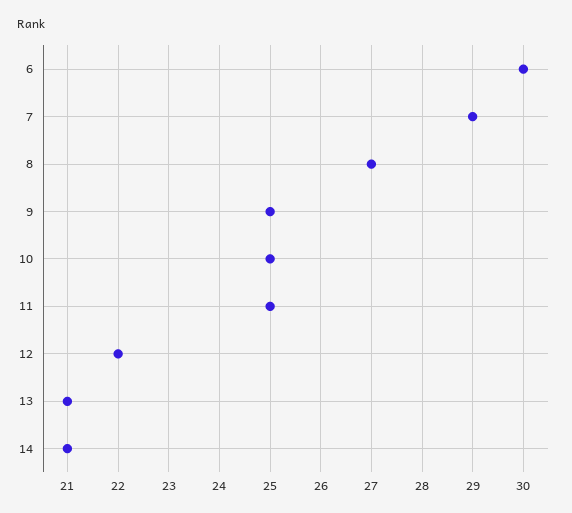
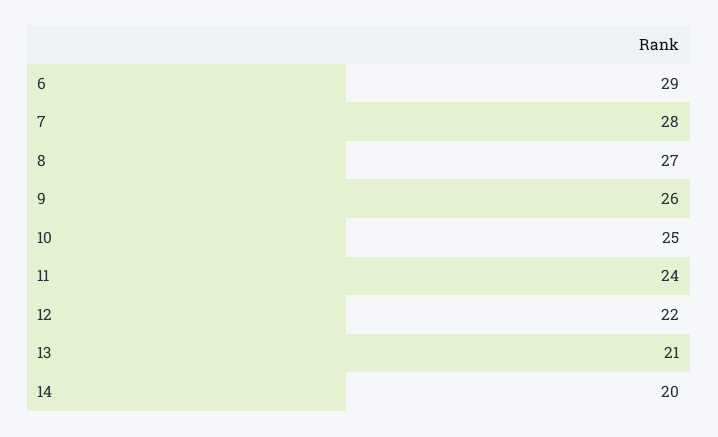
6: 30 -> 29
7: 29 -> 28
9: 25 -> 26
11: 25 -> 24
14: 21 -> 20

